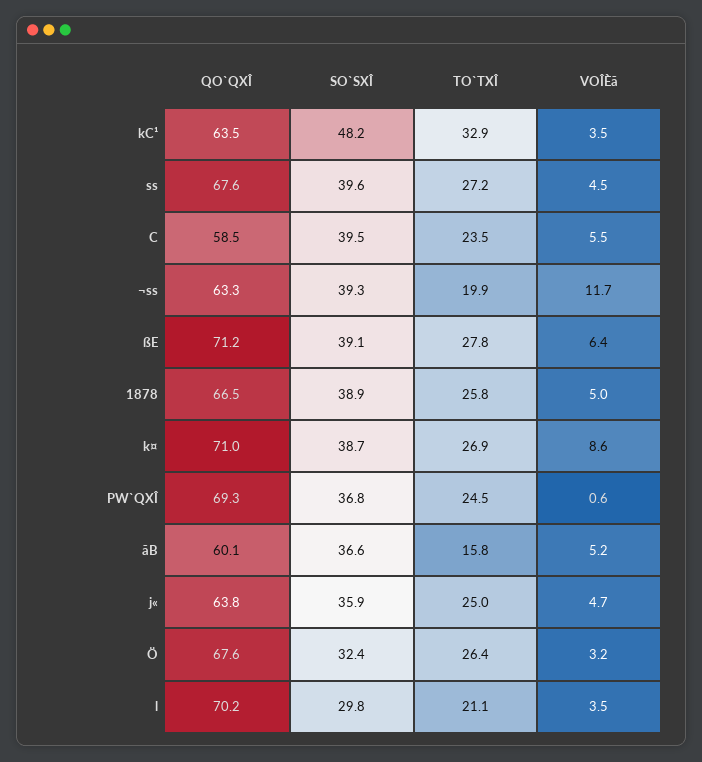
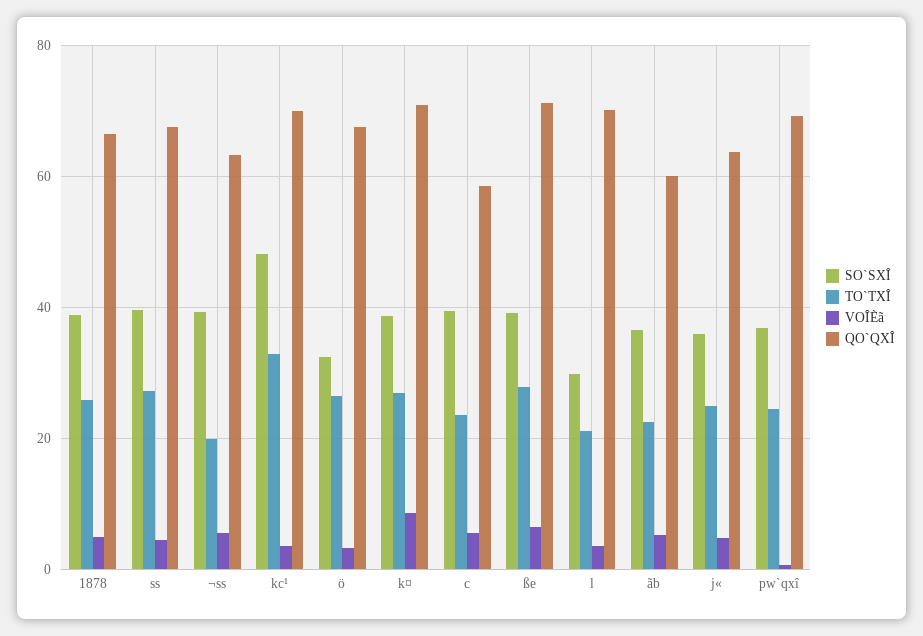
QO`QXÎ, kC¹: 63.5 -> 70
VOÎÈã, ¬ss: 11.7 -> 6
TO`TXÎ, ãB: 15.8 -> 22

